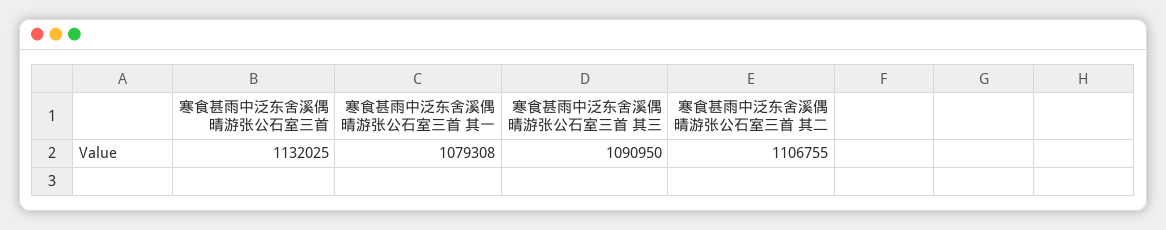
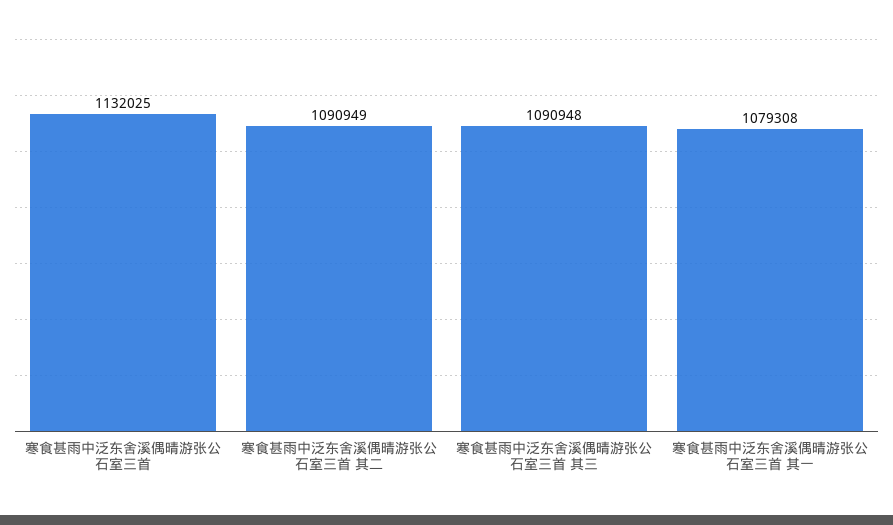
寒食甚雨中泛东舍溪偶晴游张公石室三首 其三: 1090950 -> 1090948
寒食甚雨中泛东舍溪偶晴游张公石室三首 其二: 1106755 -> 1090949

